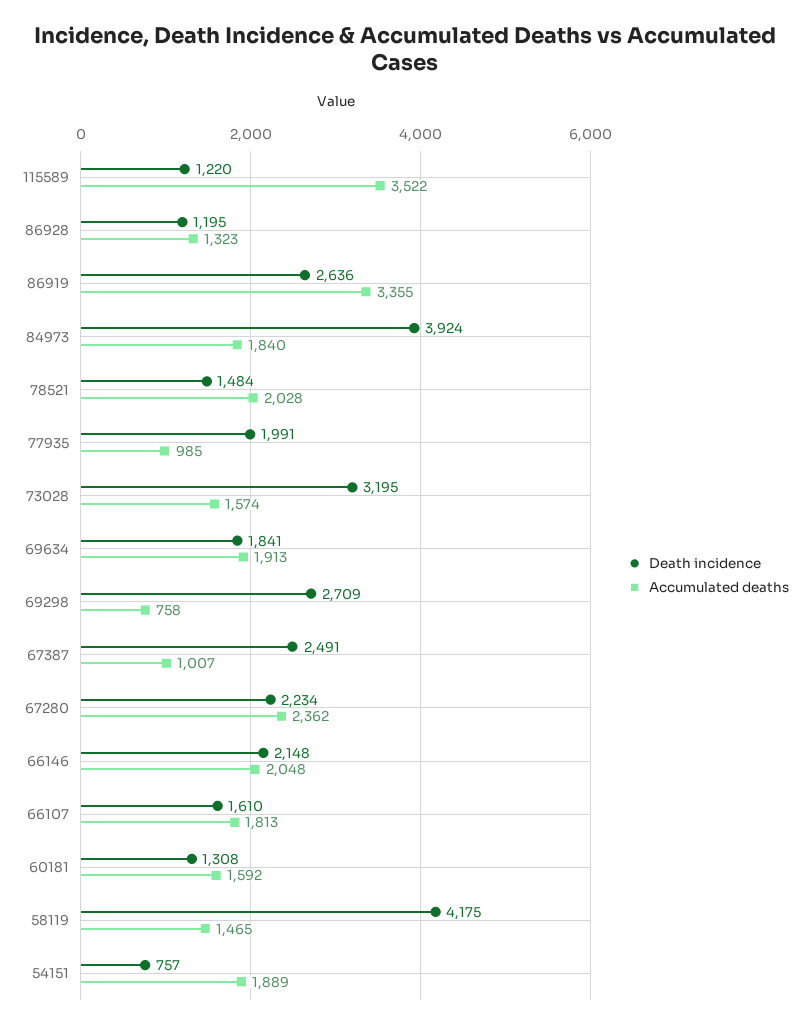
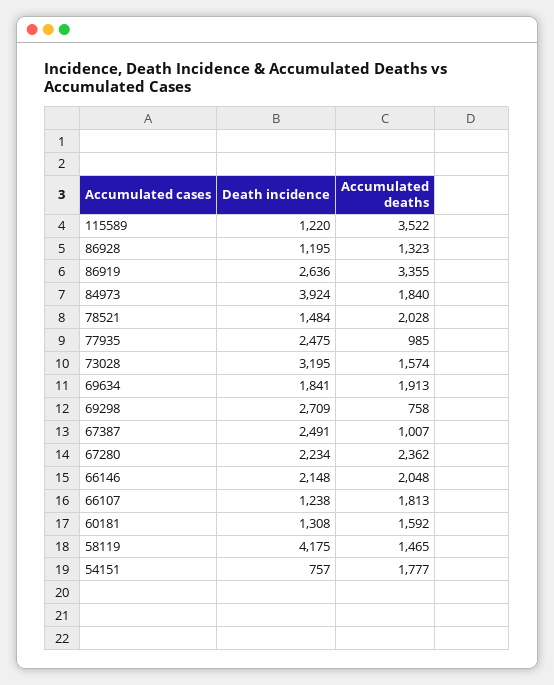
Death incidence, 77935: 1991 -> 2475
Death incidence, 66107: 1610 -> 1238
Accumulated deaths, 54151: 1889 -> 1777

